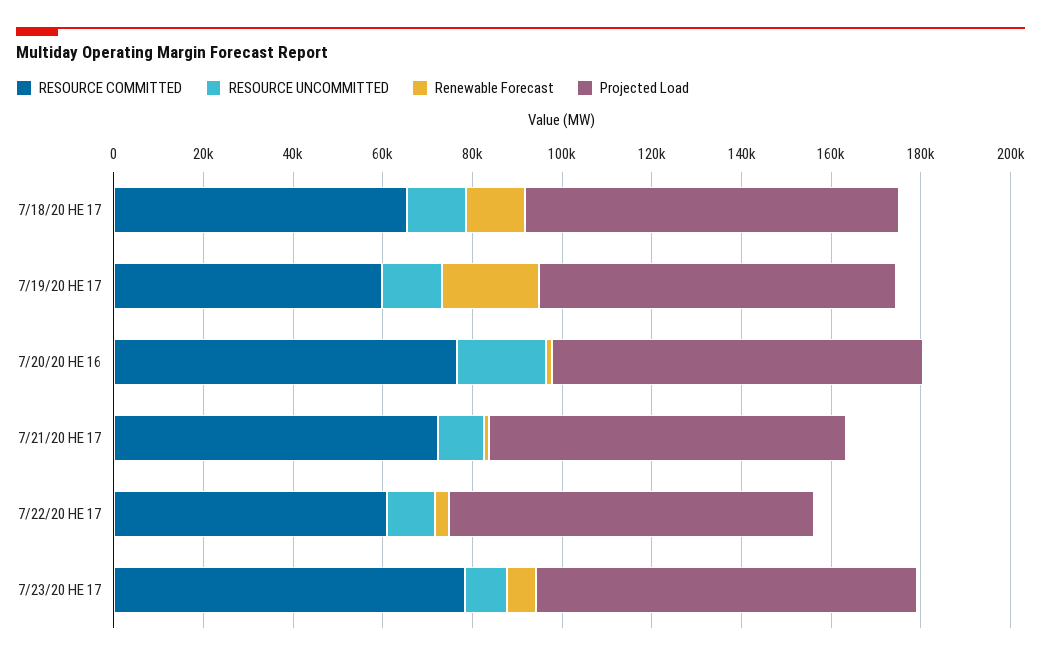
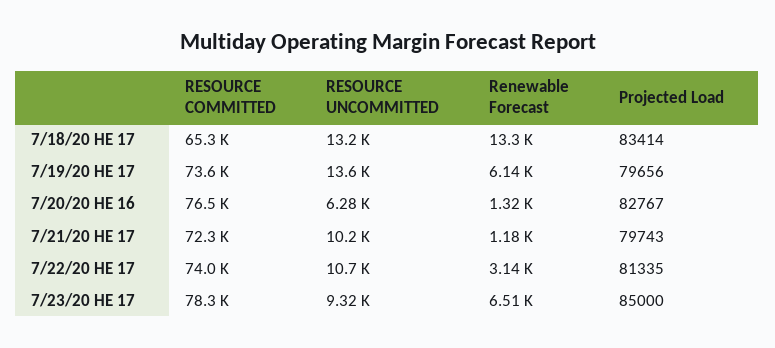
RESOURCE COMMITTED, 7/19/20 HE 17: 60000 -> 73600
Renewable Forecast, 7/19/20 HE 17: 20000 -> 6140
RESOURCE UNCOMMITTED, 7/20/20 HE 16: 20000 -> 6280
RESOURCE COMMITTED, 7/22/20 HE 17: 60000 -> 74000

